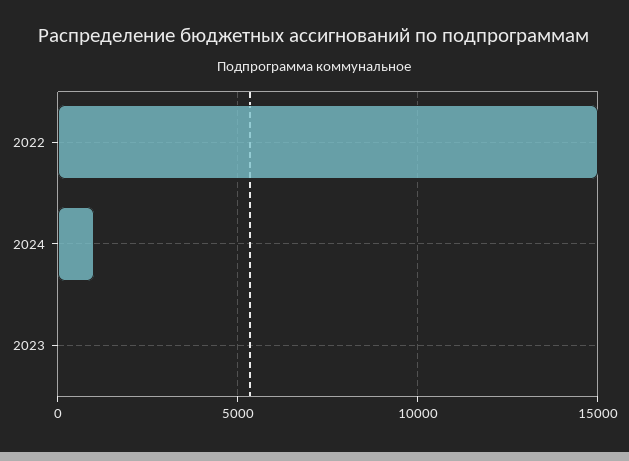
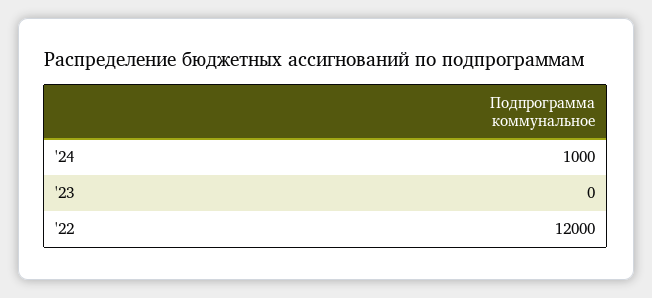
2022: 15000 -> 12000

